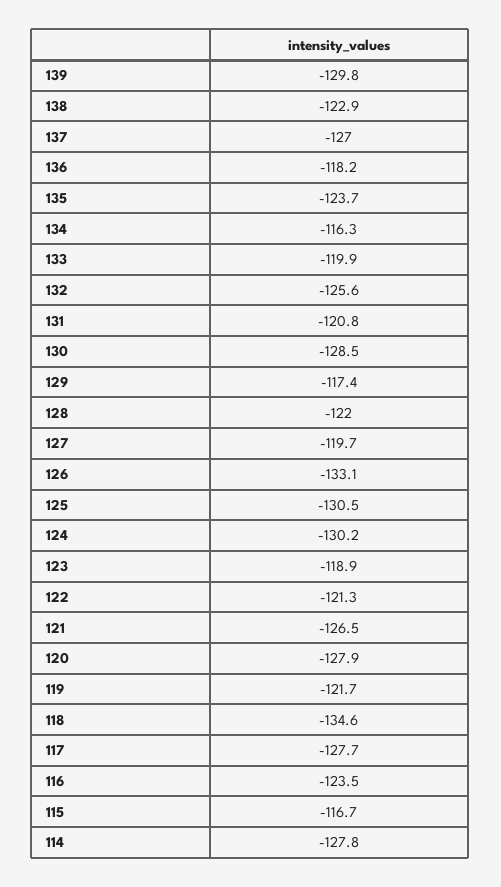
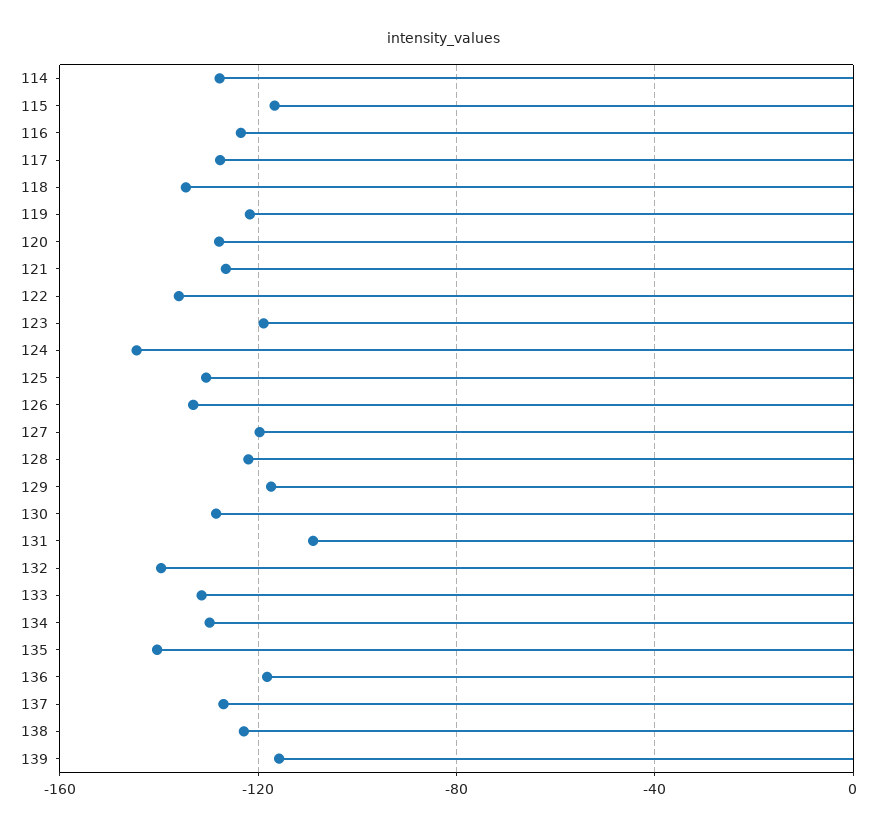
139: -129.8 -> -115
135: -123.7 -> -140
134: -116.3 -> -130
133: -119.9 -> -130
132: -125.6 -> -140
131: -120.8 -> -110
124: -130.2 -> -145
122: -121.3 -> -135

